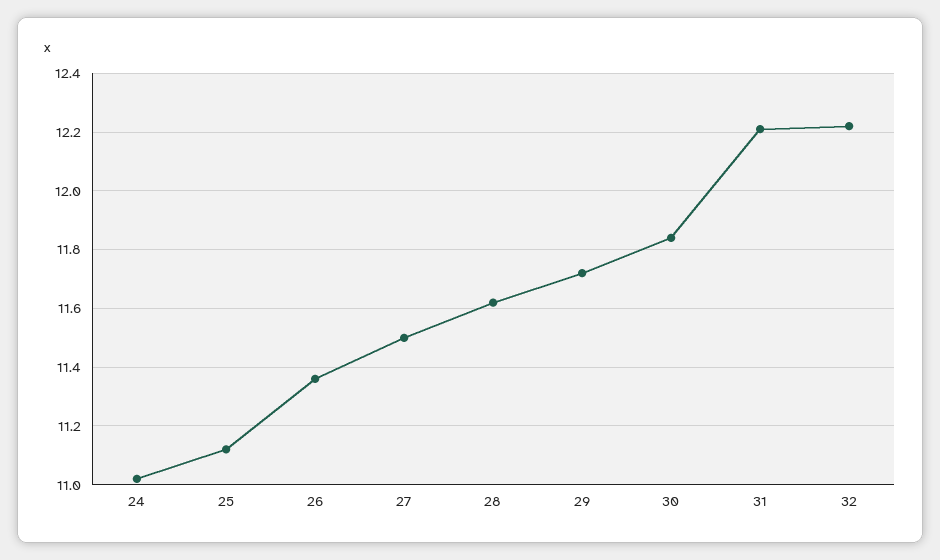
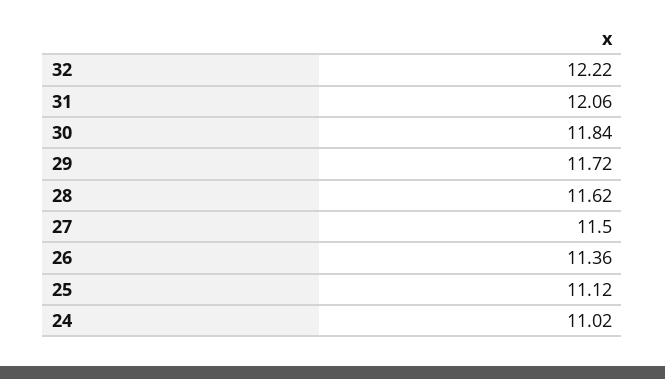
31: 12.2 -> 12.06

